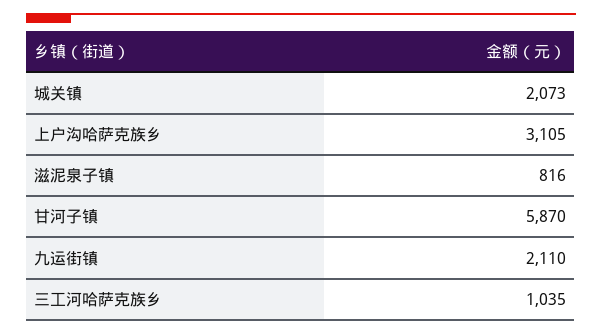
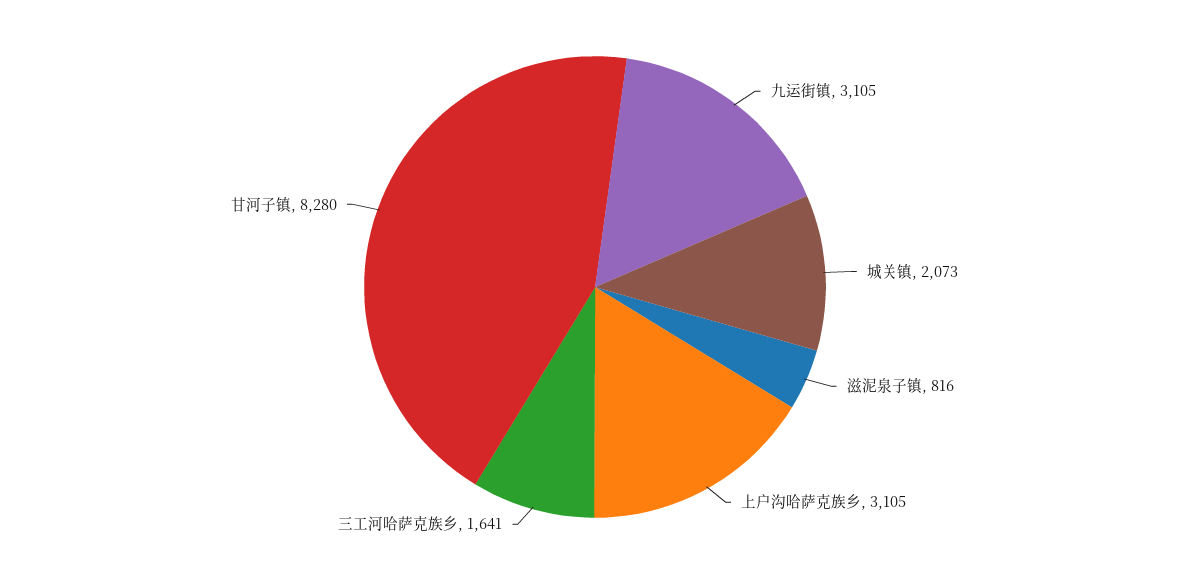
甘河子镇: 5870 -> 8280
九运街镇: 2110 -> 3105
三工河哈萨克族乡: 1035 -> 1641

